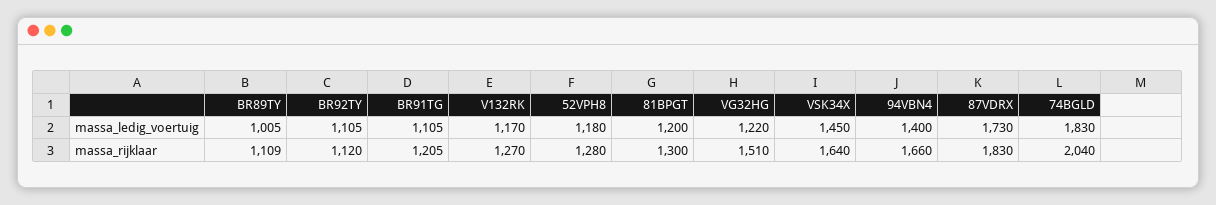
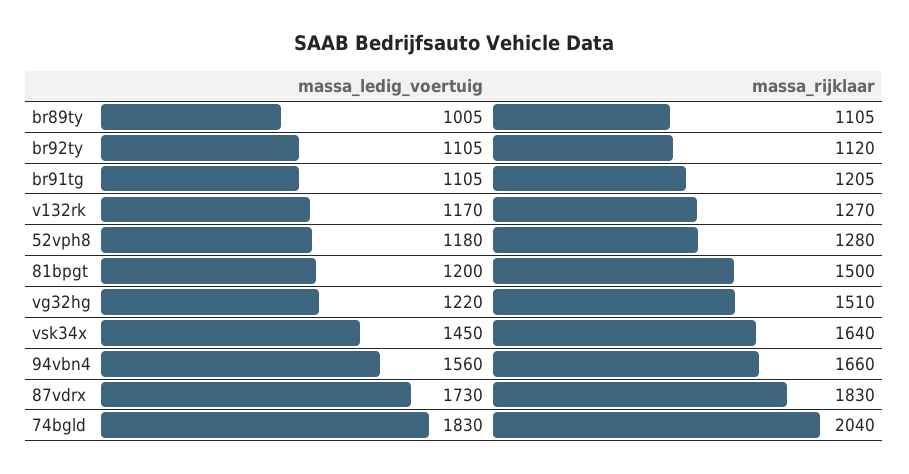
94VBN4, massa_ledig_voertuig: 1400 -> 1560
BR89TY, massa_rijklaar: 1109 -> 1105
81BPGT, massa_rijklaar: 1300 -> 1500

